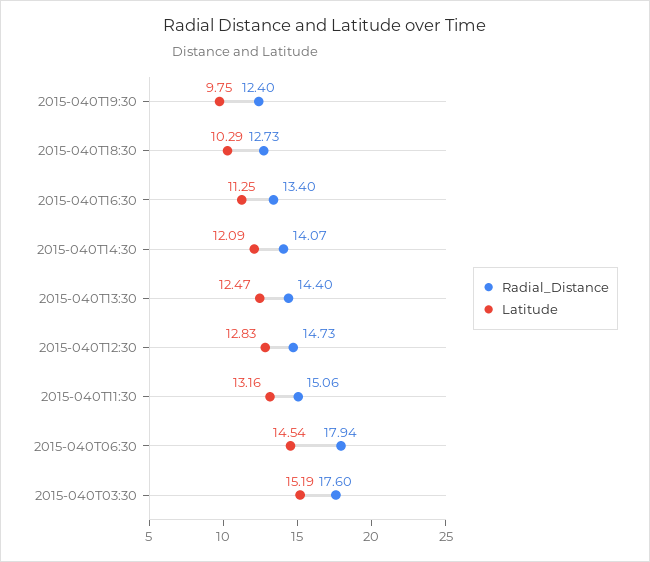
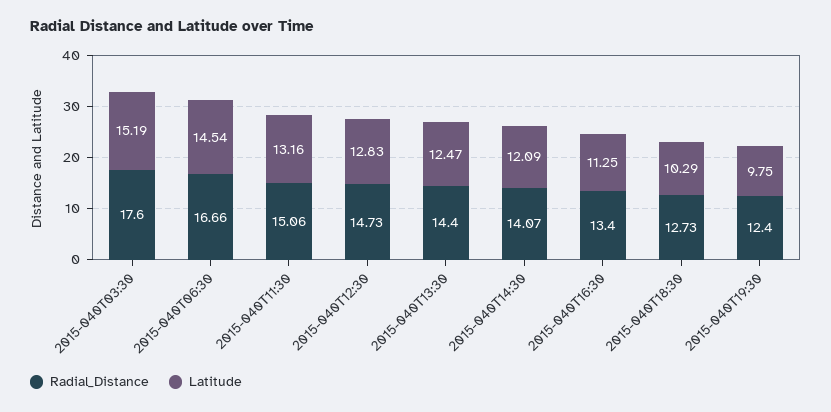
Radial_Distance, 2015-040T06:30: 17.94 -> 16.66

